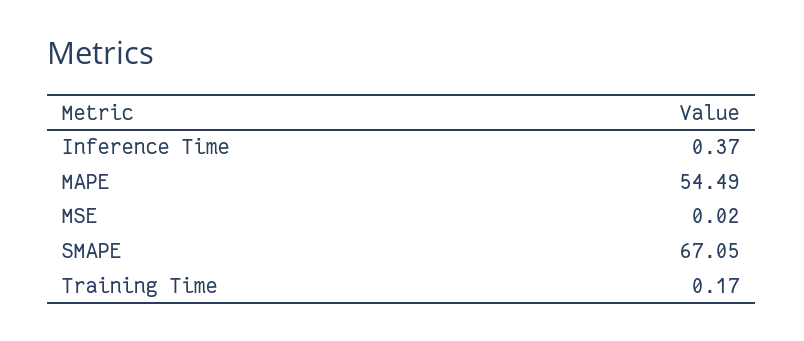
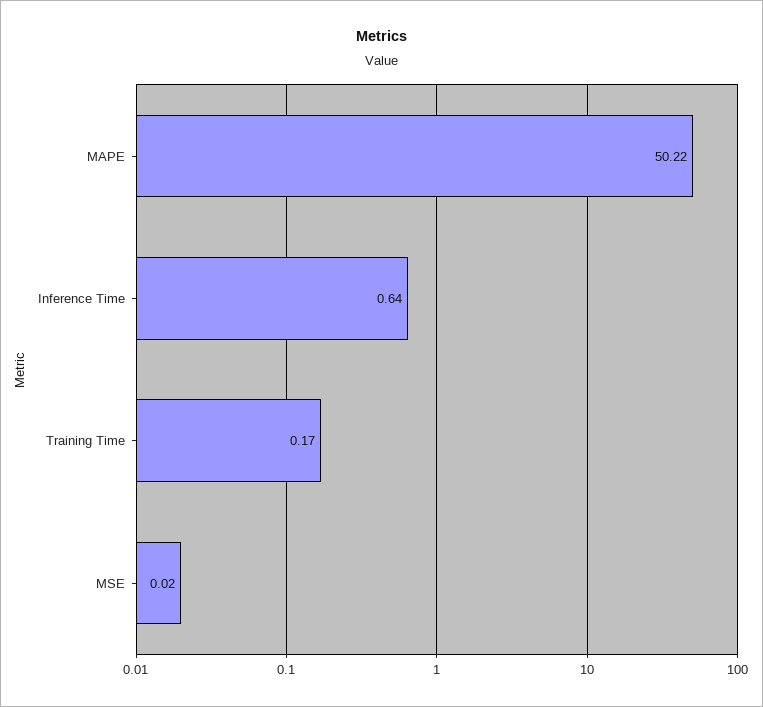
Inference Time: 0.37 -> 0.64
MAPE: 54.49 -> 50.22
SMAPE: 67.05 -> none

